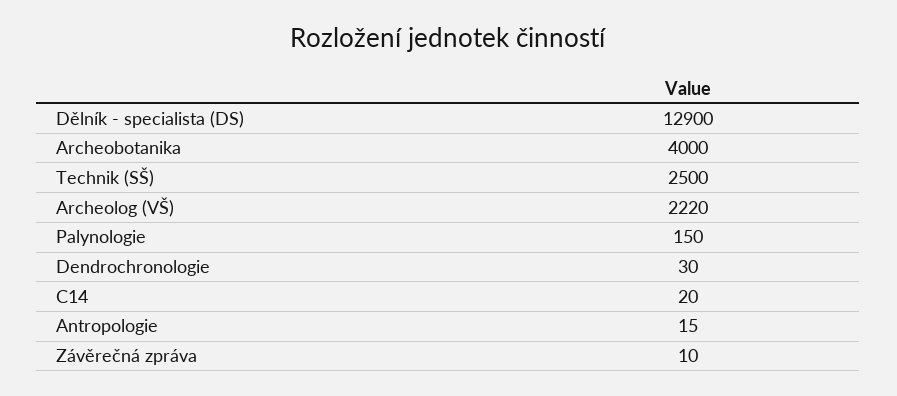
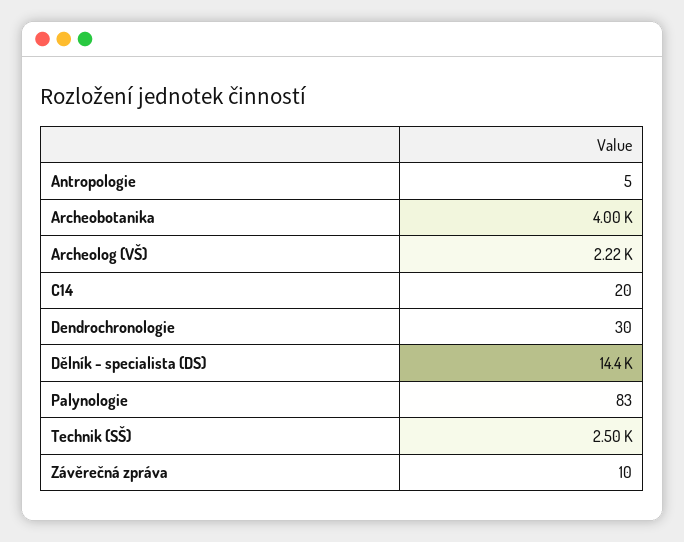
Dělník - specialista (DS): 12900 -> 14400
Palynologie: 150 -> 83
Antropologie: 15 -> 5

